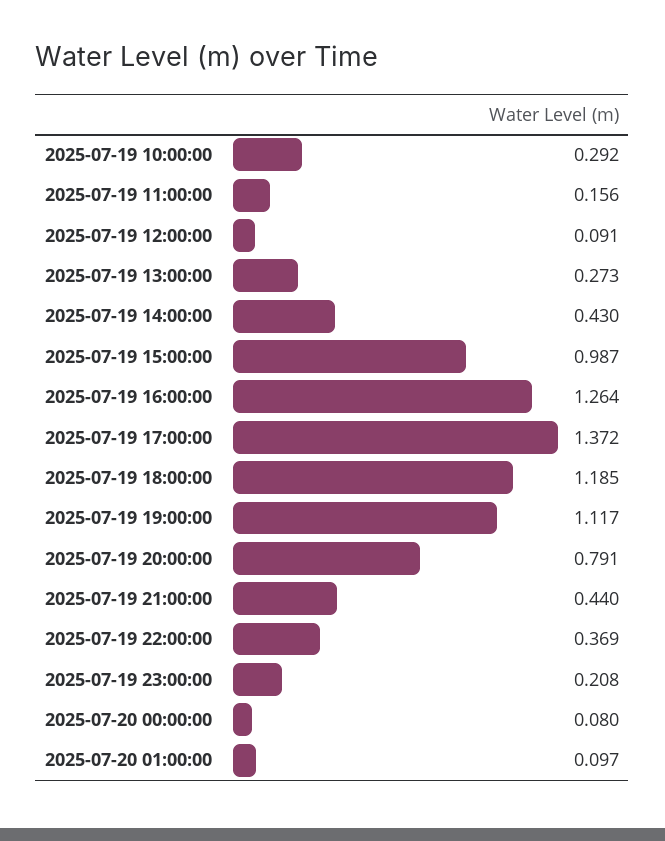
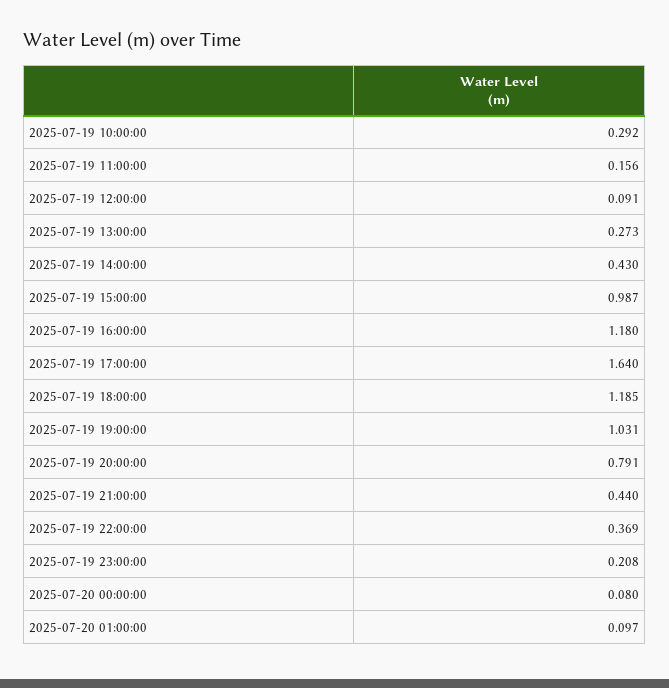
2025-07-19 16:00:00: 1.264 -> 1.18
2025-07-19 17:00:00: 1.372 -> 1.64
2025-07-19 19:00:00: 1.117 -> 1.031

